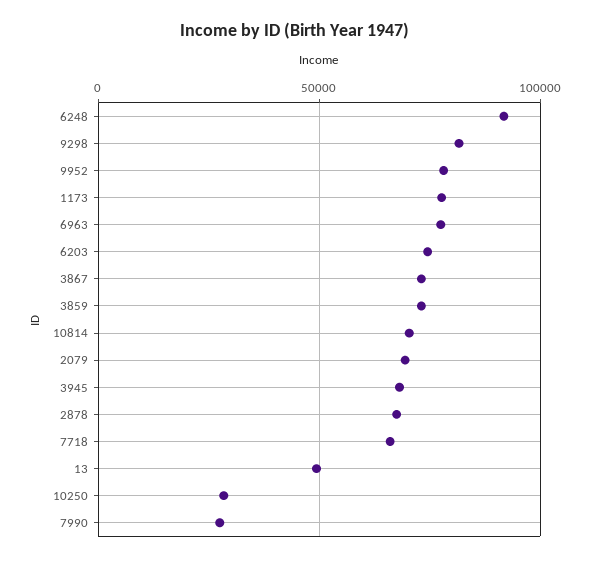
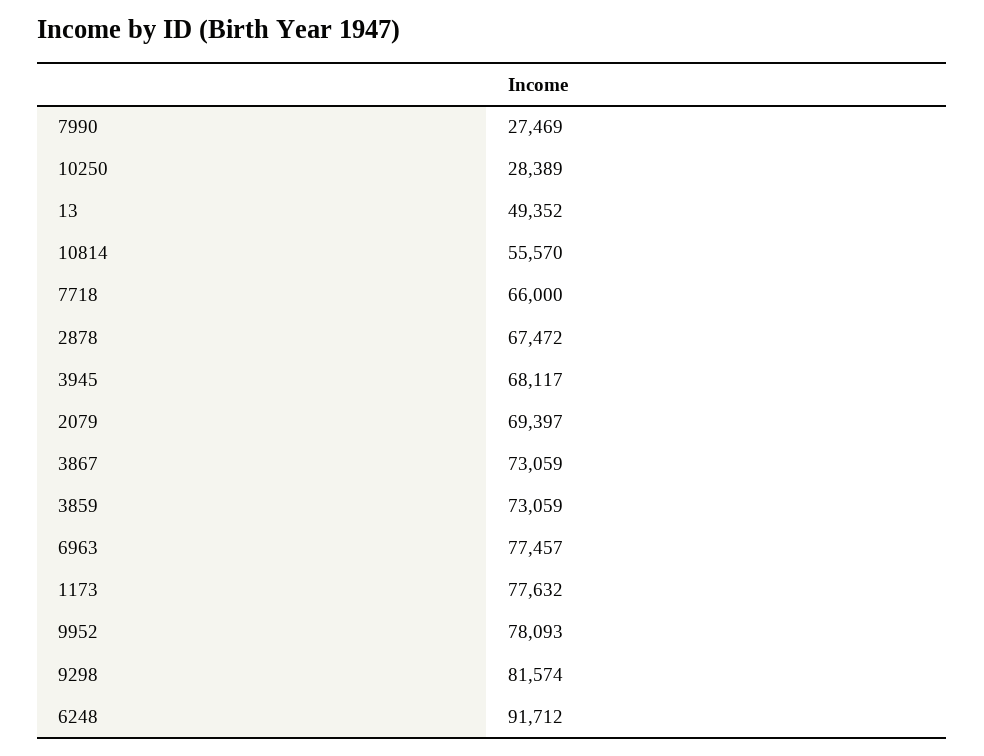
6203: 75000 -> none
10814: 70000 -> 55570

